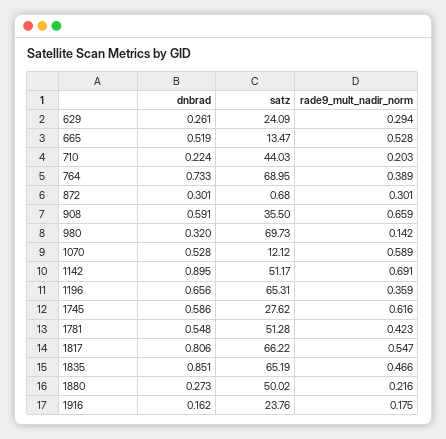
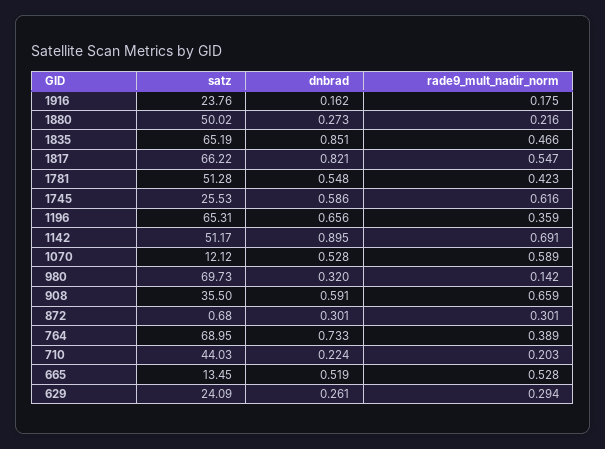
satz, 665: 13.47 -> 13.45
satz, 1745: 27.62 -> 25.53
dnbrad, 1817: 0.806 -> 0.821

